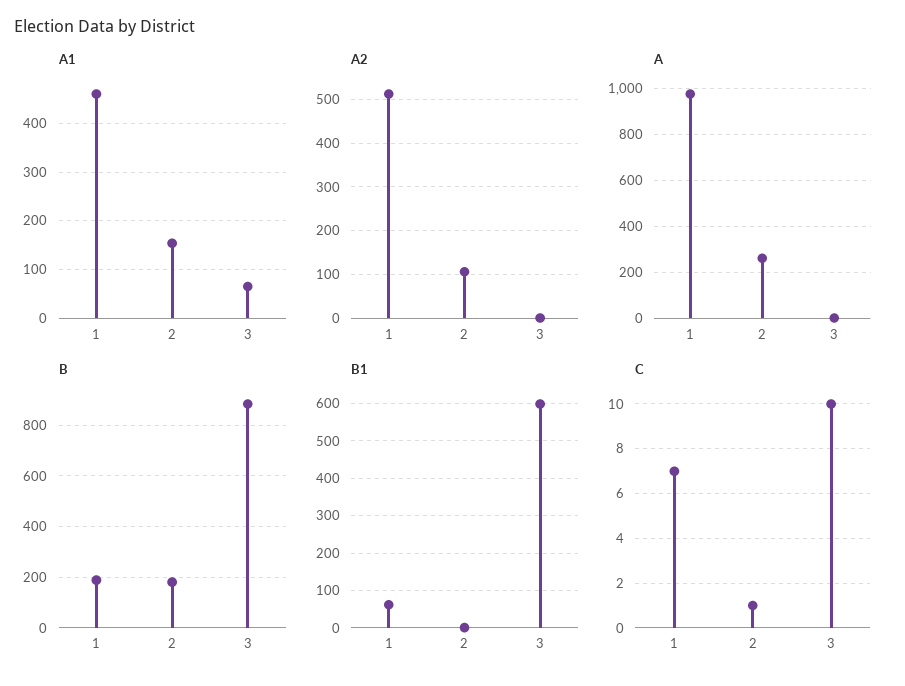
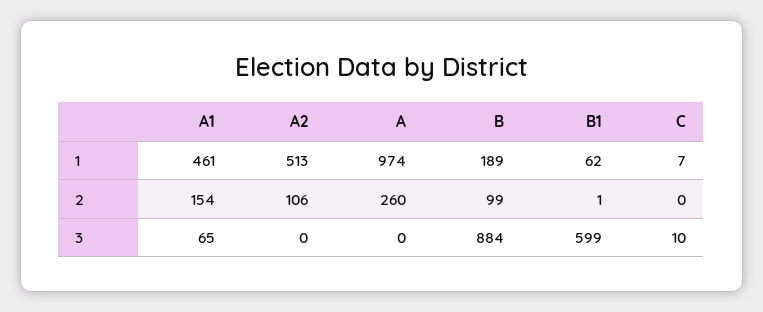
B, 2: 175 -> 99
C, 2: 1 -> 0

